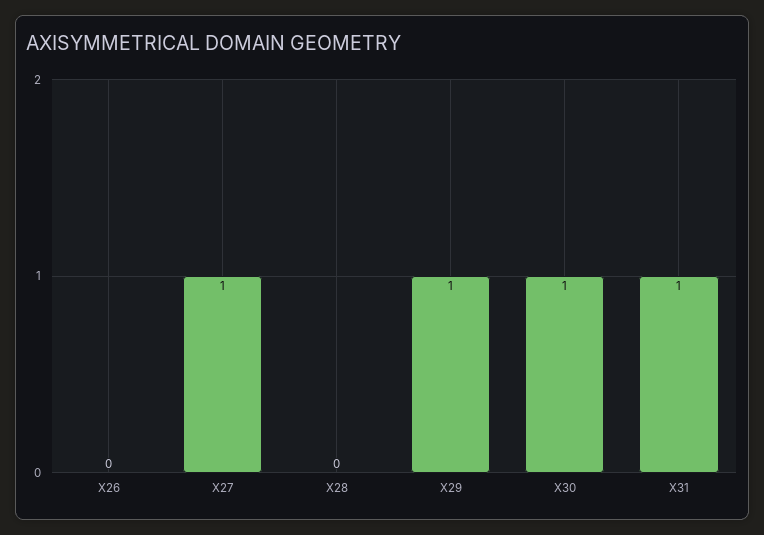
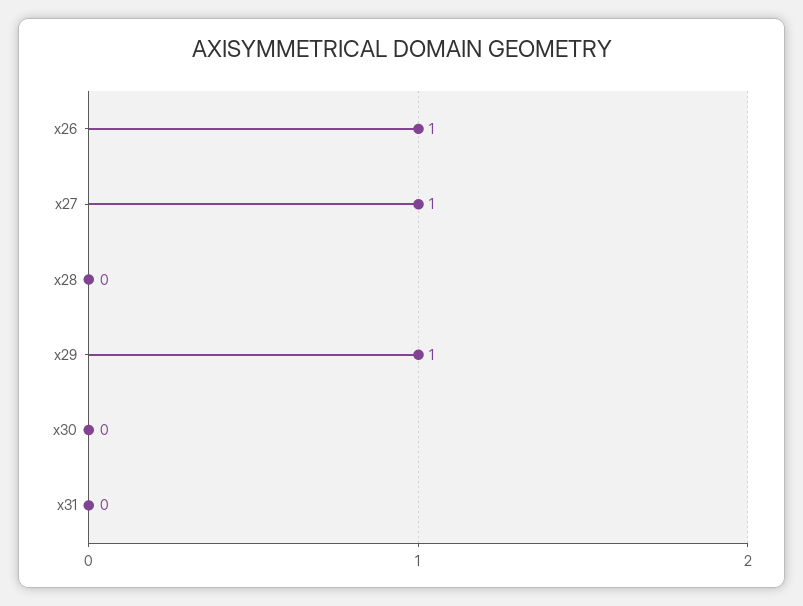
X26: 0 -> 1
X30: 1 -> 0
X31: 1 -> 0

